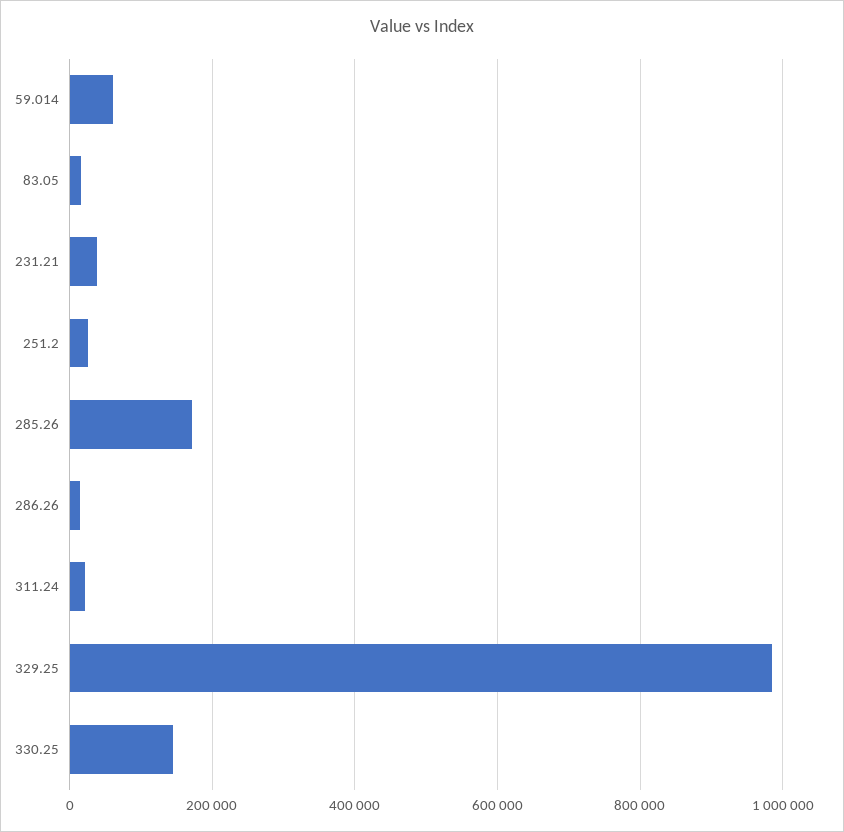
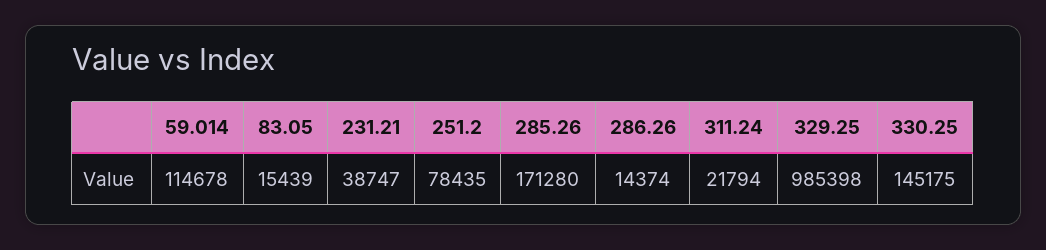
59.014: 60000 -> 114678
251.2: 20000 -> 78435

